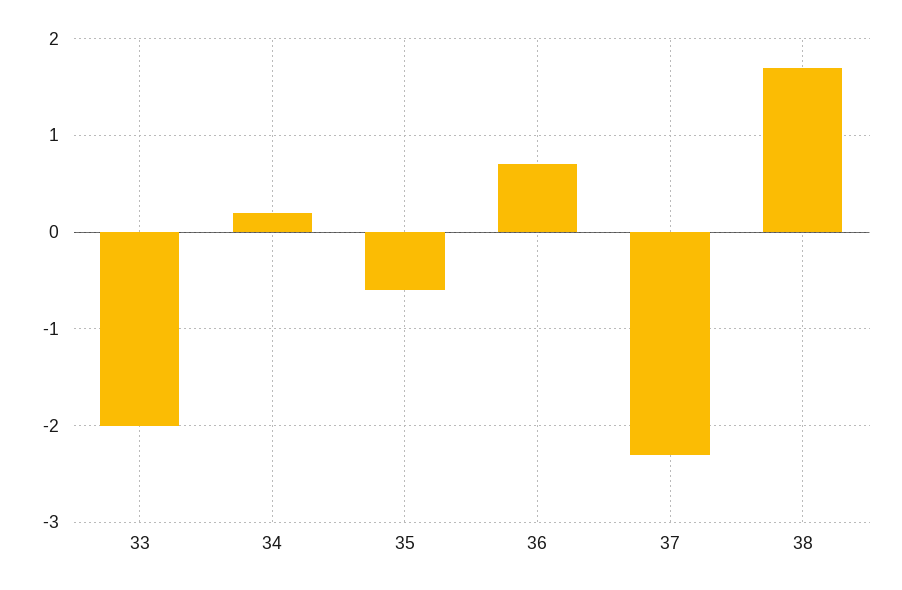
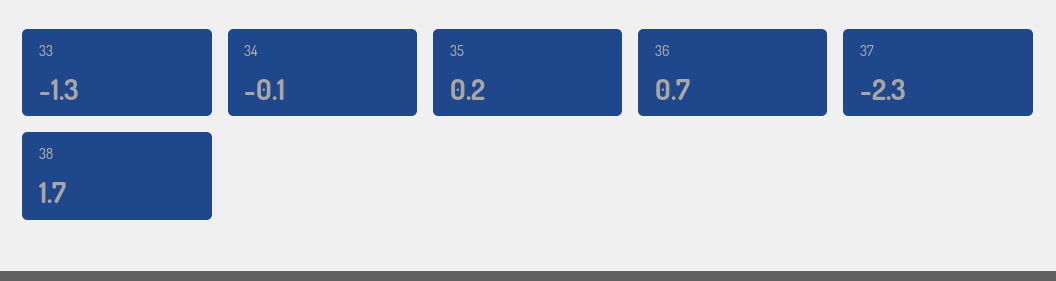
33: -2 -> -1.3
34: 0.2 -> -0.1
35: -0.6 -> 0.2

